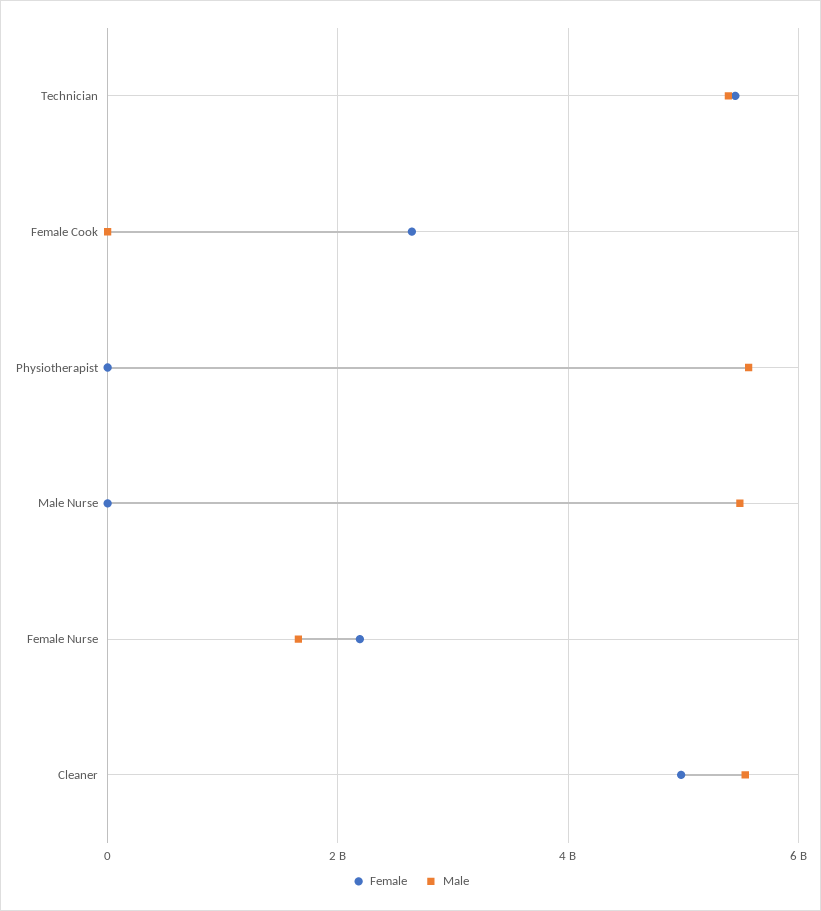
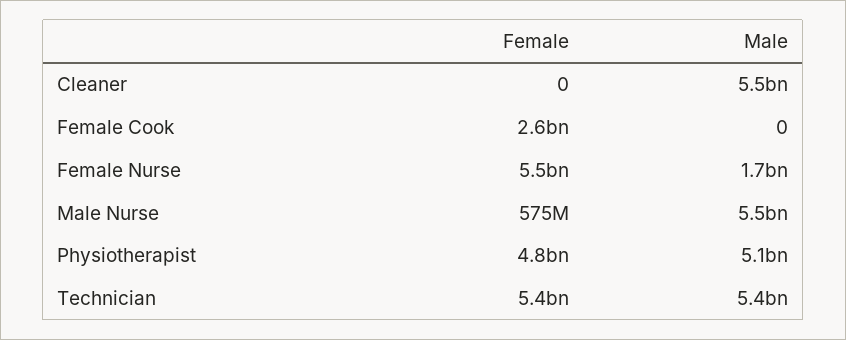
Female, Physiotherapist: 0 -> 4800000000
Male, Physiotherapist: 5600000000 -> 5100000000
Female, Male Nurse: 0 -> 575000000
Female, Female Nurse: 2200000000 -> 5500000000
Female, Cleaner: 5000000000 -> 0

